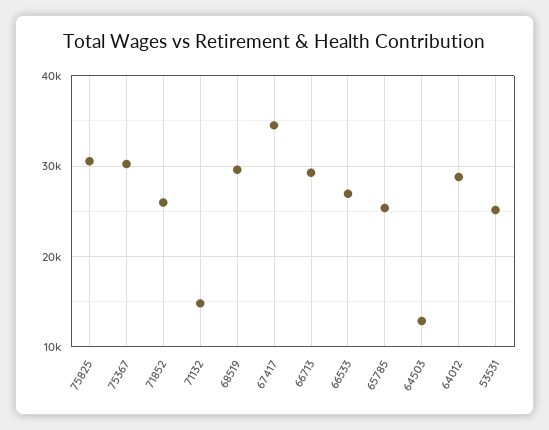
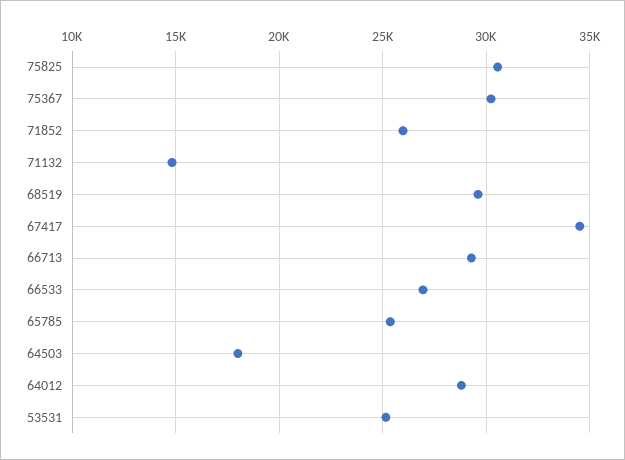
64503: 13000 -> 18000

